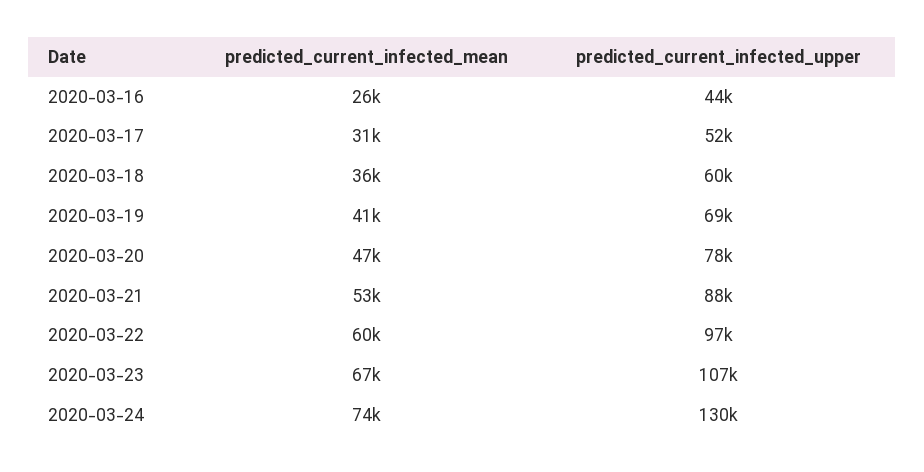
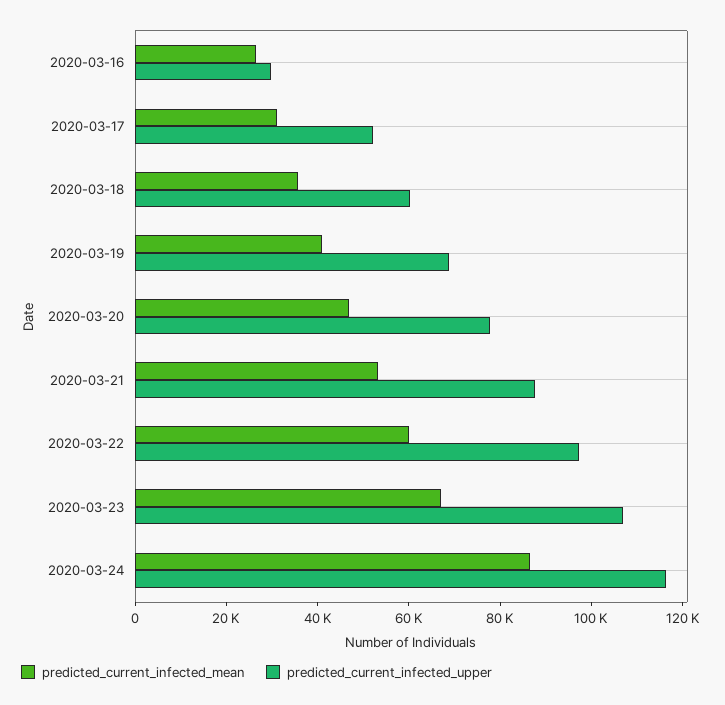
predicted_current_infected_upper, 2020-03-16: 44000 -> 30000
predicted_current_infected_mean, 2020-03-24: 74000 -> 85000
predicted_current_infected_upper, 2020-03-24: 130000 -> 115000

